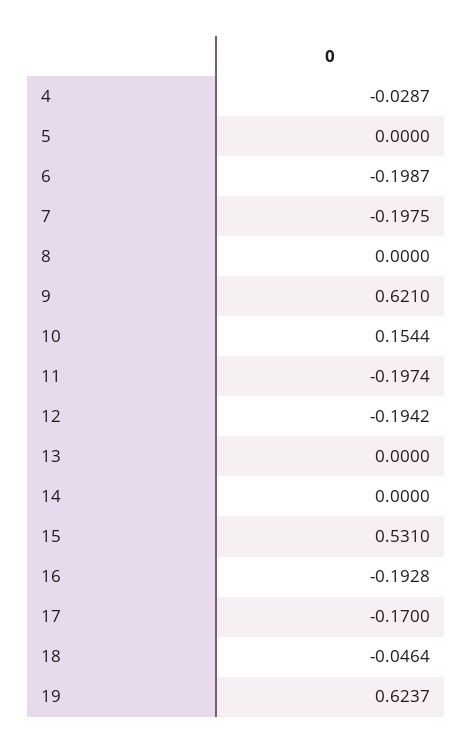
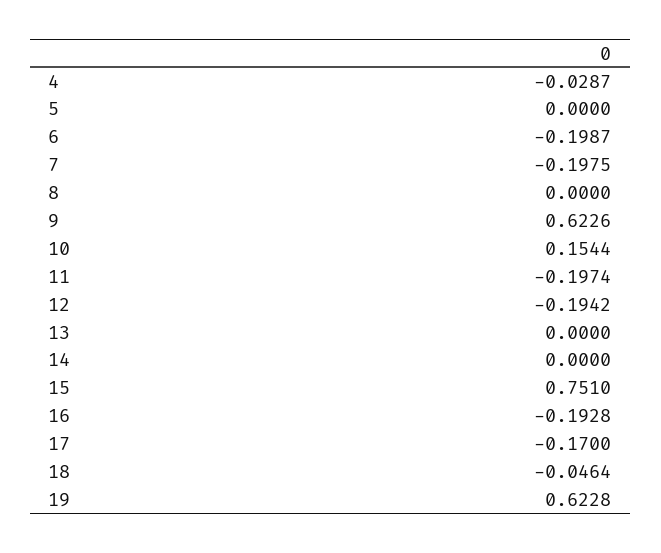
9: 0.621 -> 0.6226
15: 0.531 -> 0.751
19: 0.6237 -> 0.6228

